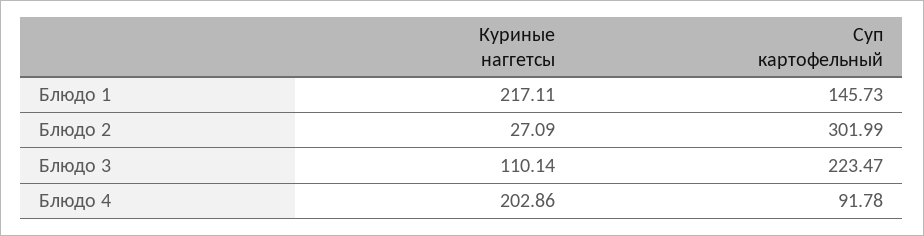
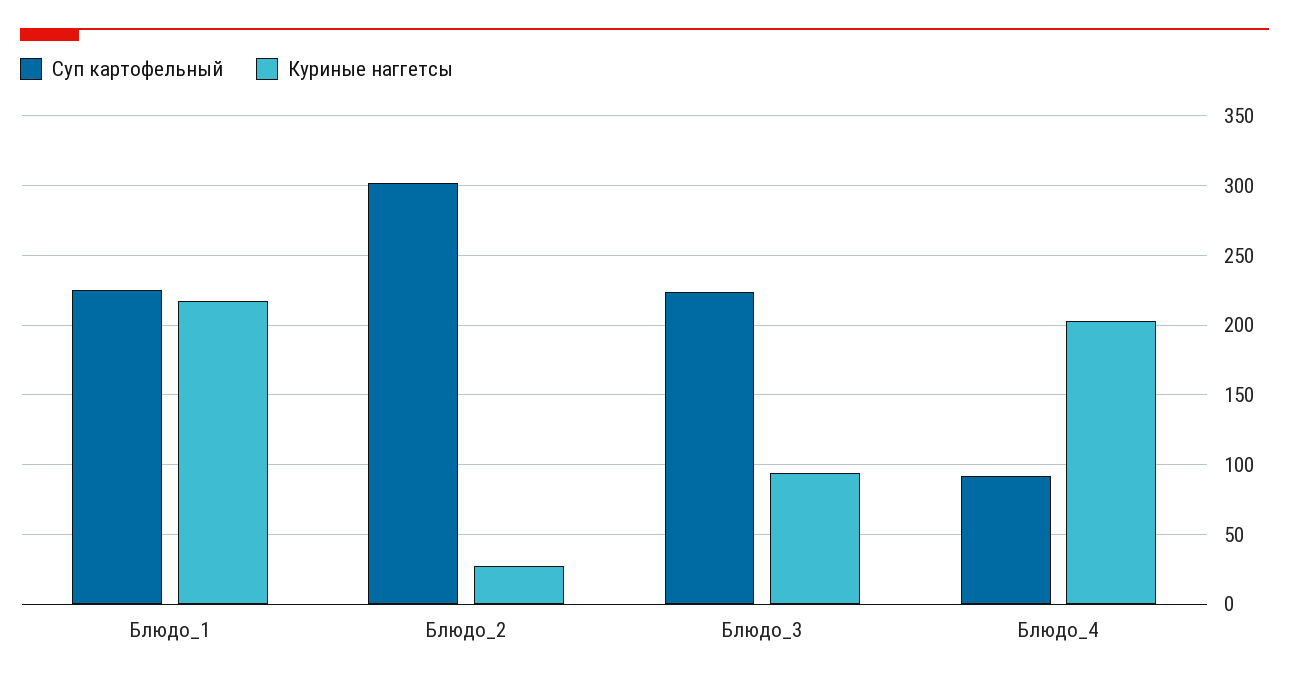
Суп картофельный, Блюдо 1: 145.73 -> 225
Куриные наггетсы, Блюдо 3: 110.14 -> 95

